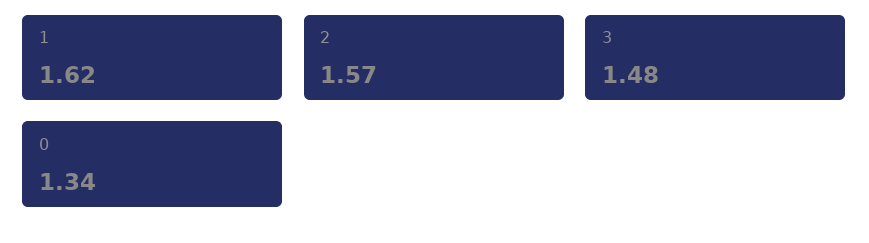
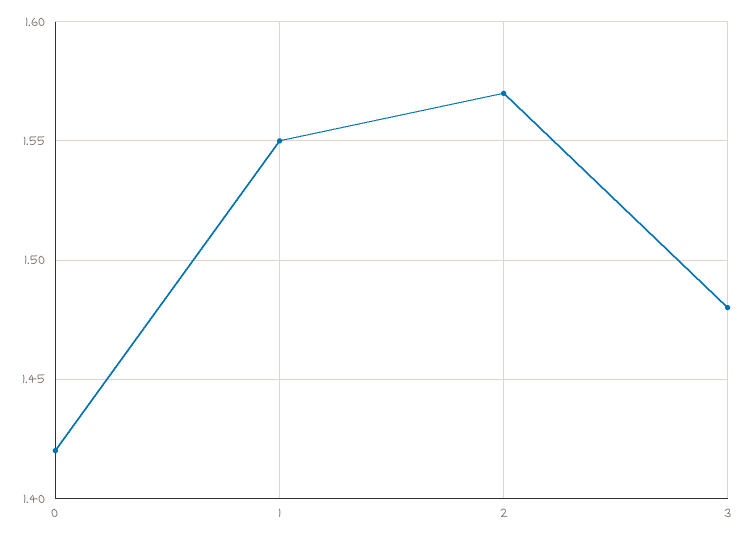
1: 1.62 -> 1.55
0: 1.34 -> 1.42

